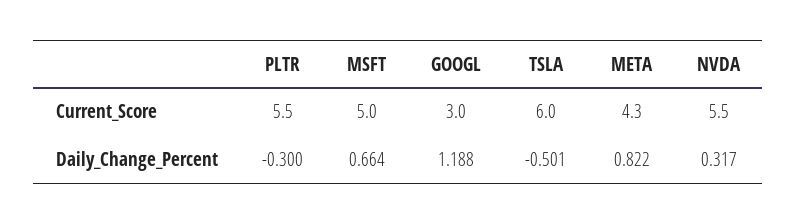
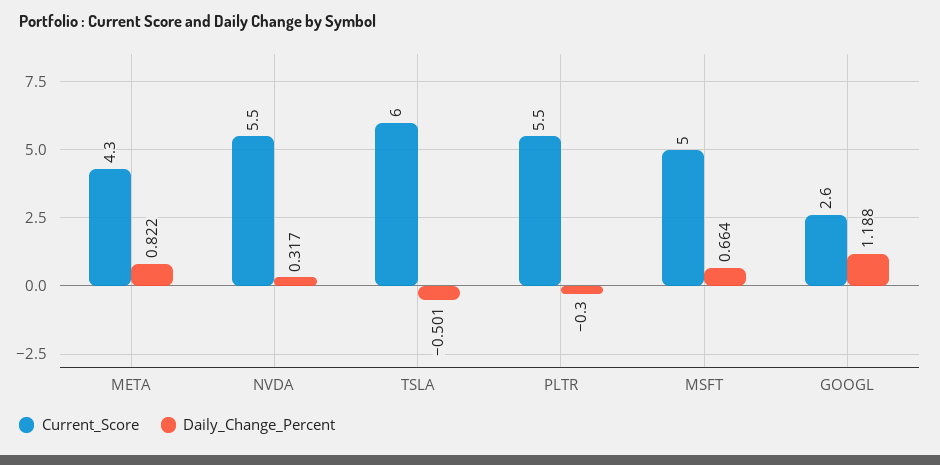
Current_Score, GOOGL: 3 -> 2.6

